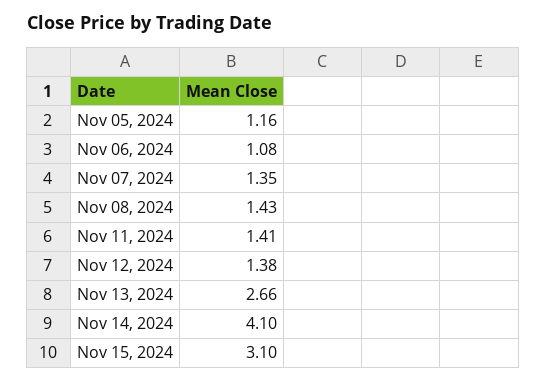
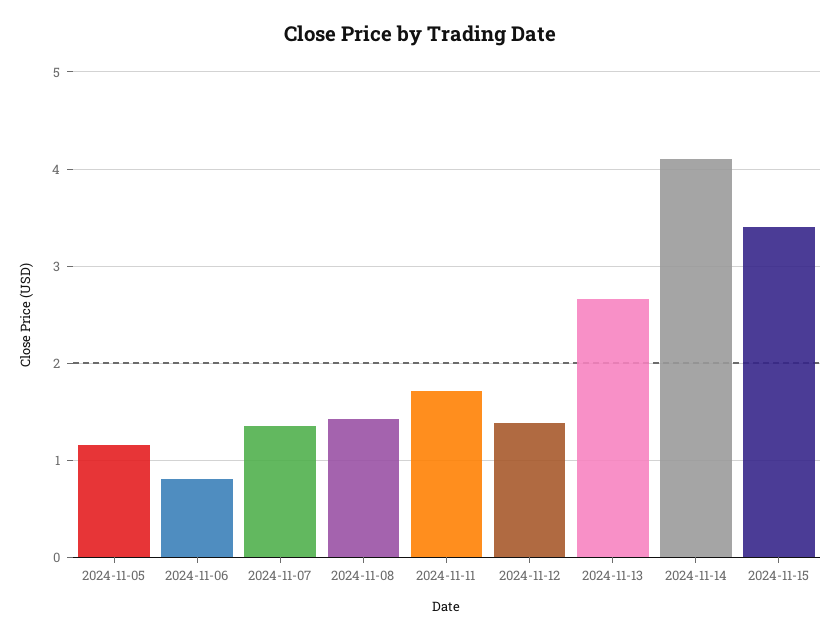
Nov 06, 2024: 1.08 -> 0.8
Nov 11, 2024: 1.41 -> 1.7
Nov 15, 2024: 3.1 -> 3.4

